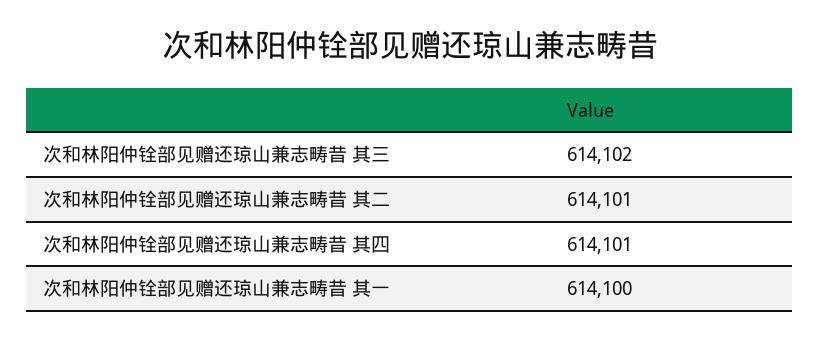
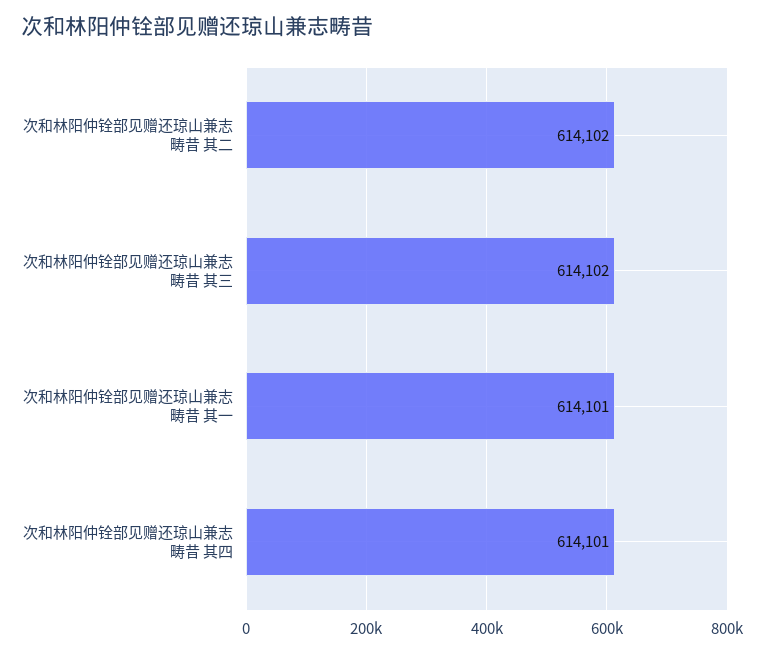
次和林阳仲铨部见赠还琼山兼志畴昔 其二: 614101 -> 614102
次和林阳仲铨部见赠还琼山兼志畴昔 其一: 614100 -> 614101

